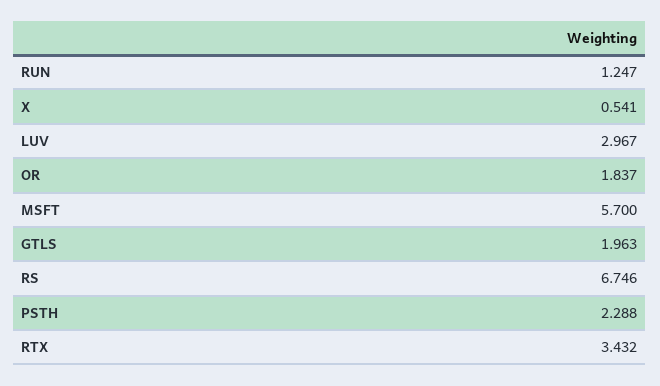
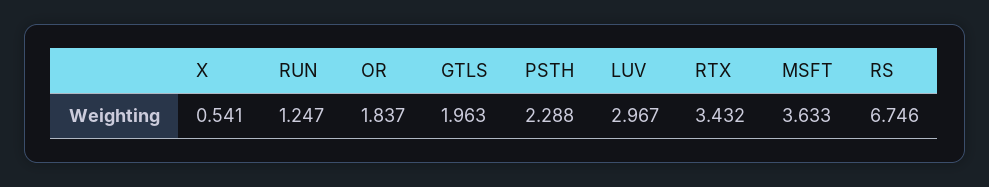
MSFT: 5.7 -> 3.633

